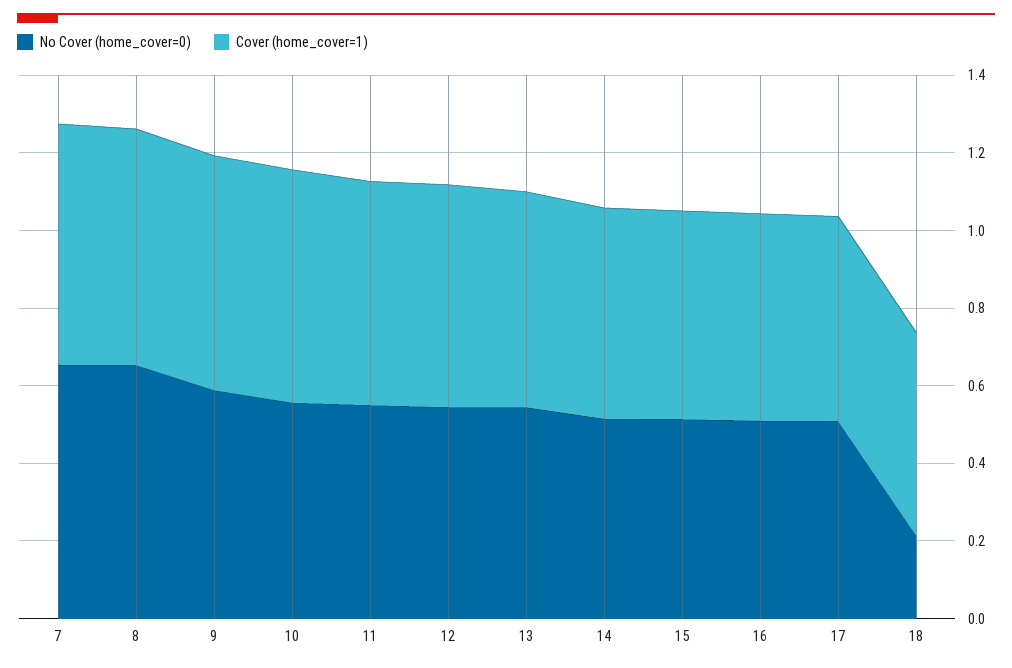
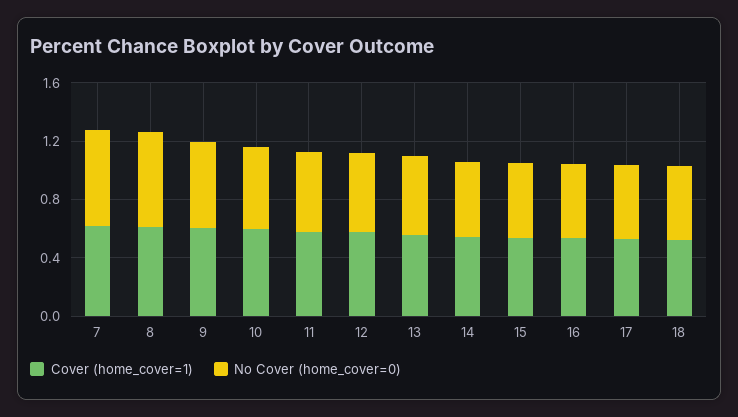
No Cover (home_cover=0), 18: 0.2 -> 0.5

